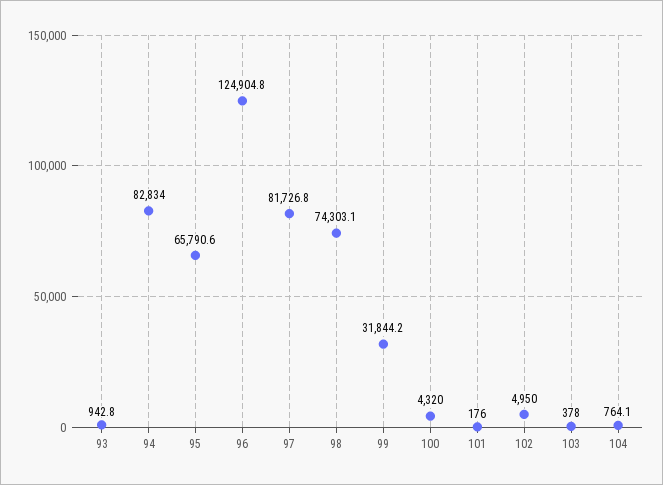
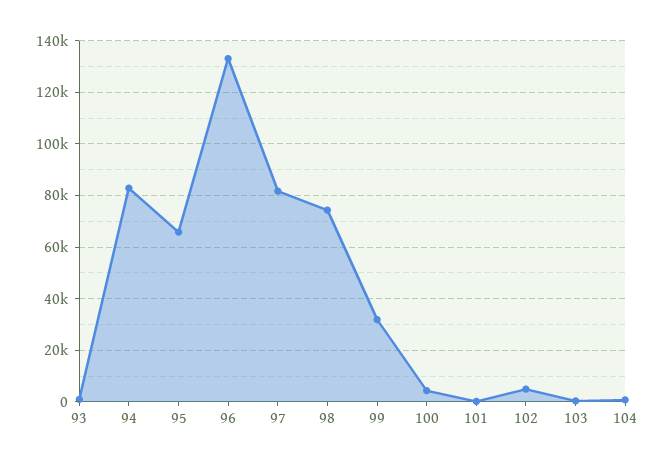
96: 124904.8 -> 132500

